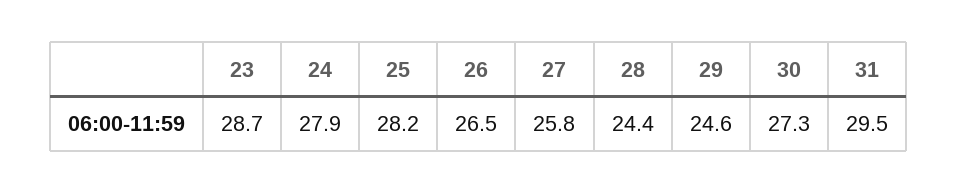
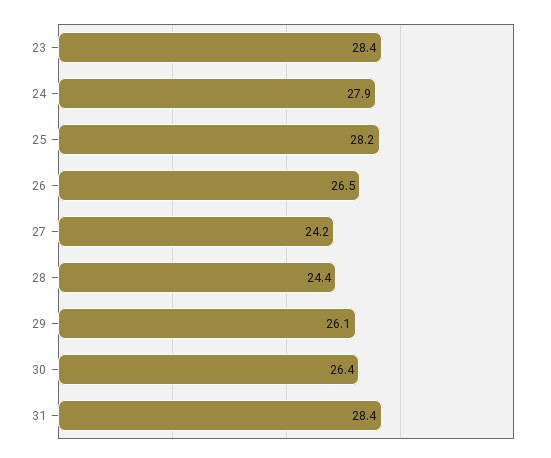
23: 28.7 -> 28.4
27: 25.8 -> 24.2
29: 24.6 -> 26.1
30: 27.3 -> 26.4
31: 29.5 -> 28.4

